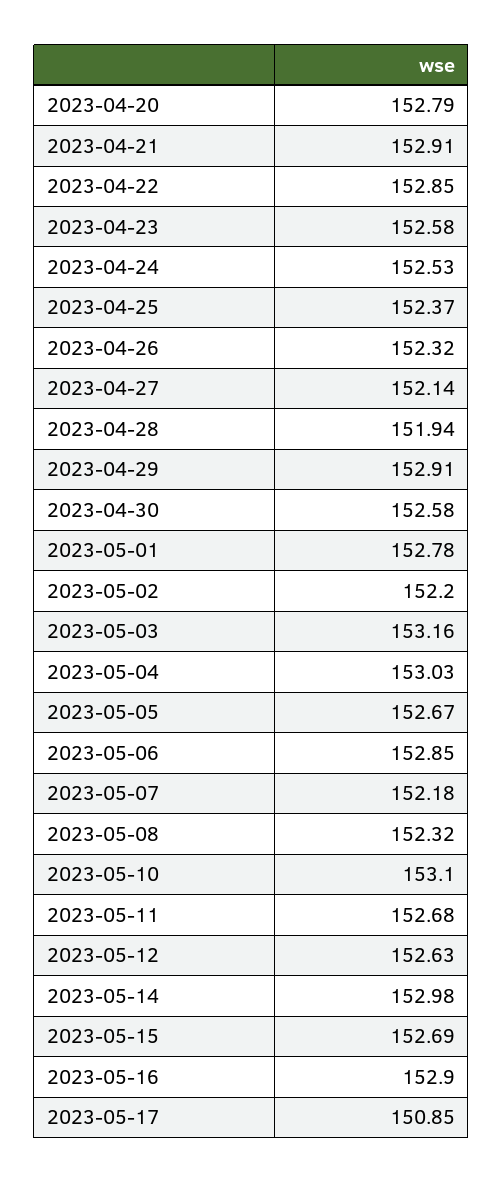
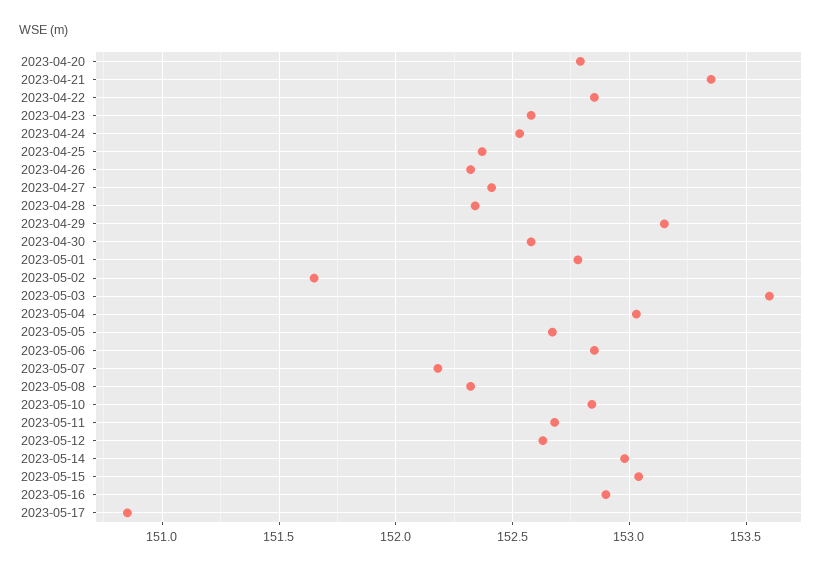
2023-04-21: 152.91 -> 153.35
2023-04-27: 152.14 -> 152.4
2023-04-28: 151.94 -> 152.35
2023-04-29: 152.91 -> 153.15
2023-05-02: 152.2 -> 151.65
2023-05-03: 153.16 -> 153.6
2023-05-10: 153.1 -> 152.85
2023-05-15: 152.69 -> 153.05

